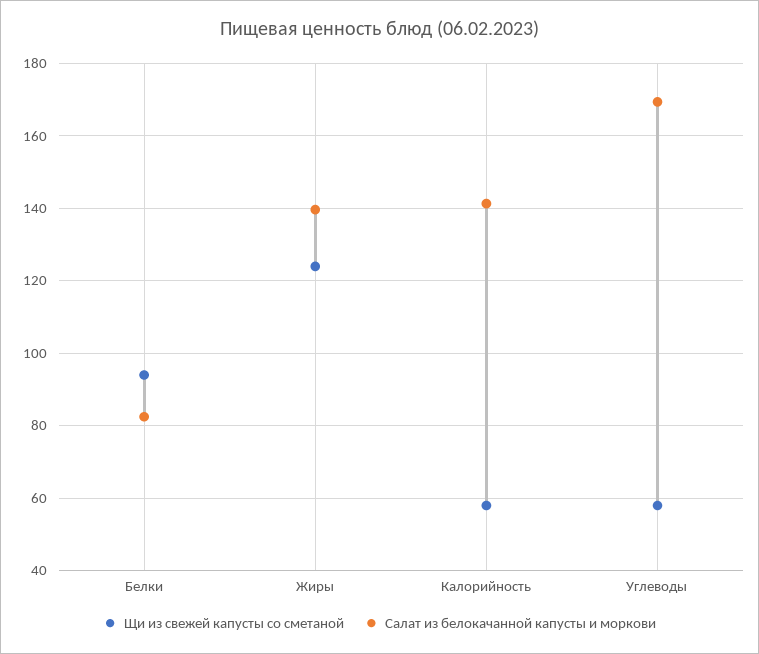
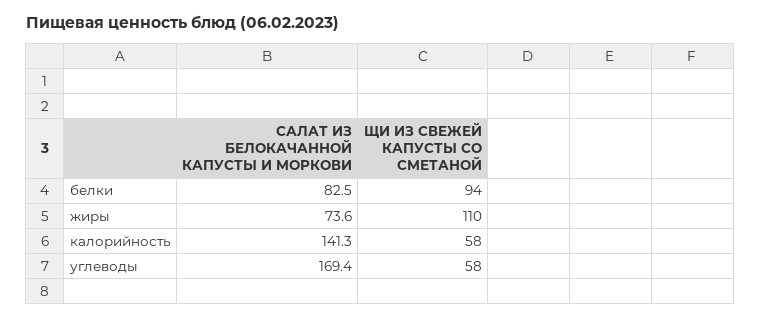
Щи из свежей капусты со сметаной, Жиры: 124 -> 110
Салат из белокачанной капусты и моркови, Жиры: 140 -> 73.6

